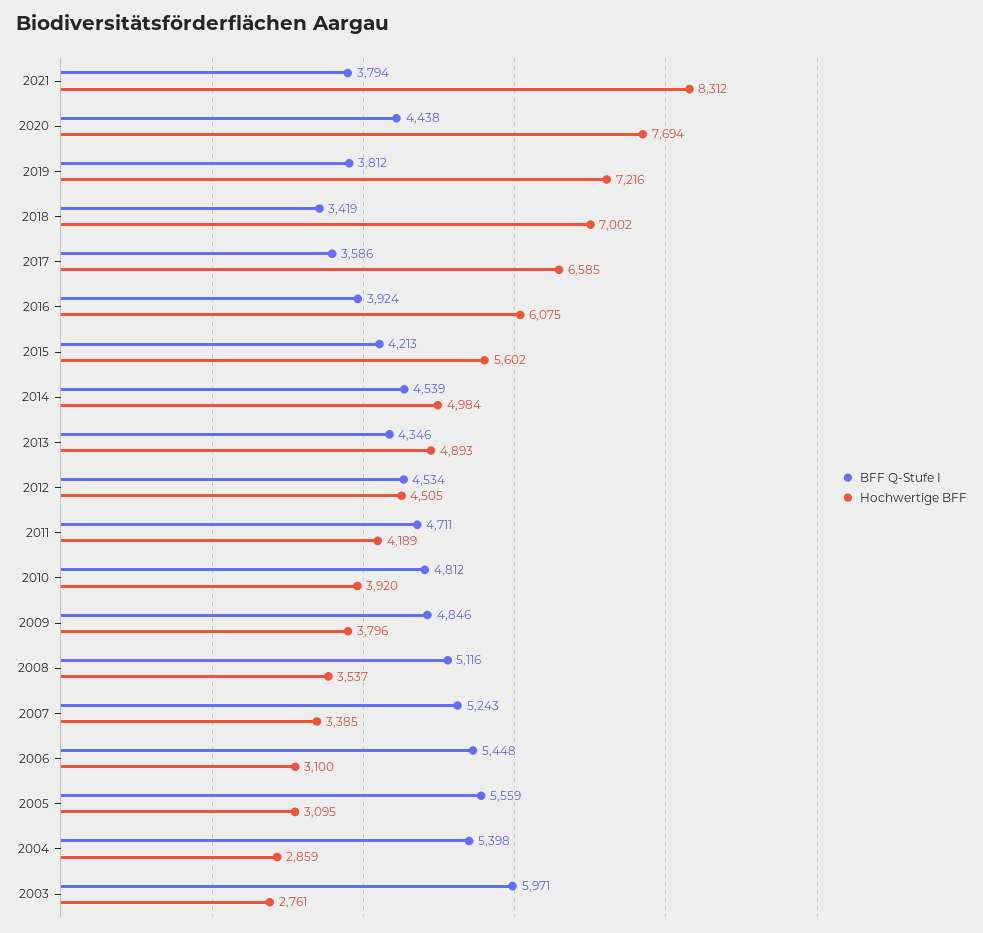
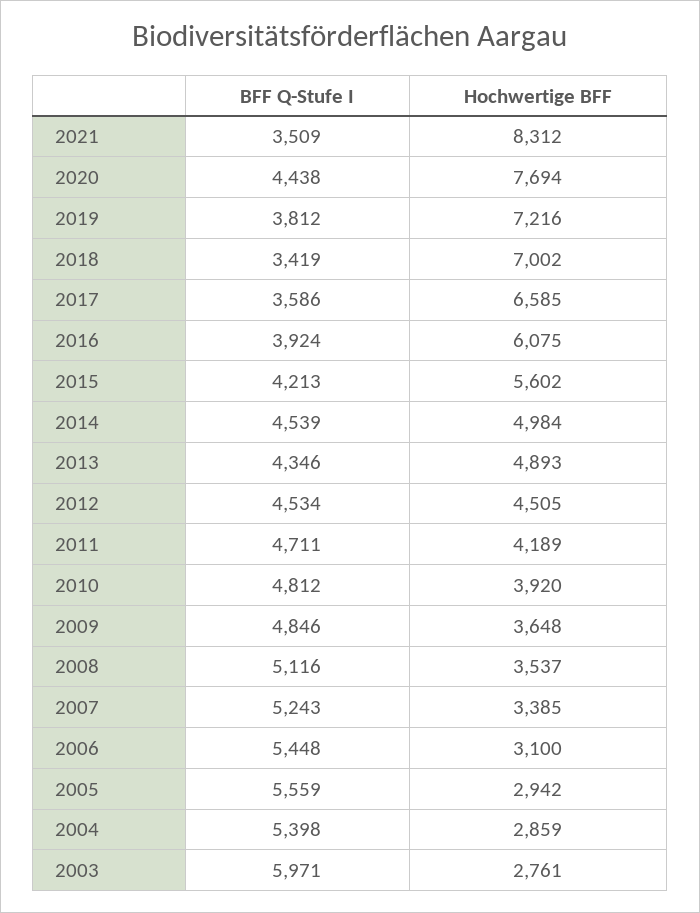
BFF Q-Stufe I, 2021: 3794 -> 3509
Hochwertige BFF, 2009: 3796 -> 3648
Hochwertige BFF, 2005: 3095 -> 2942

